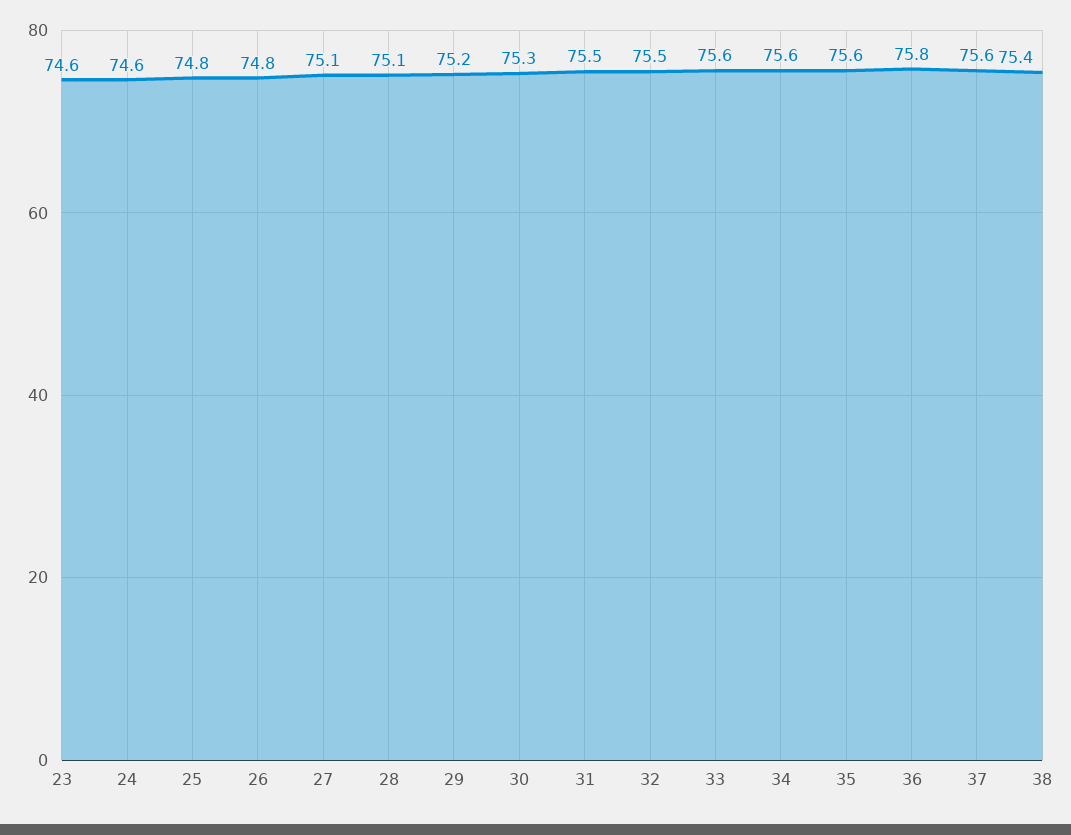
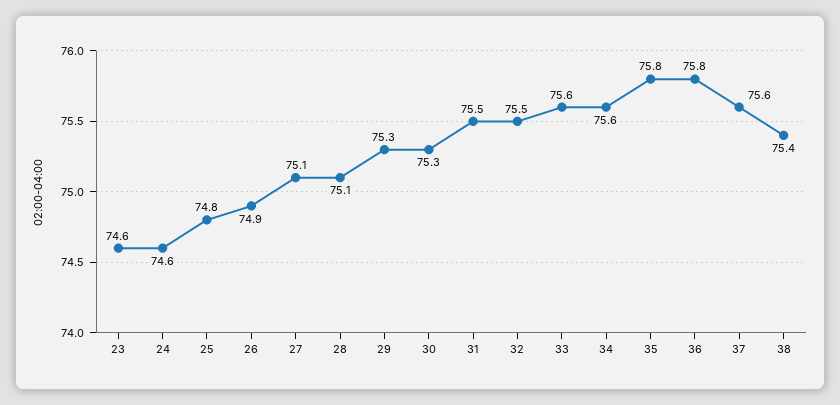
26: 74.8 -> 74.9
29: 75.2 -> 75.3
35: 75.6 -> 75.8

